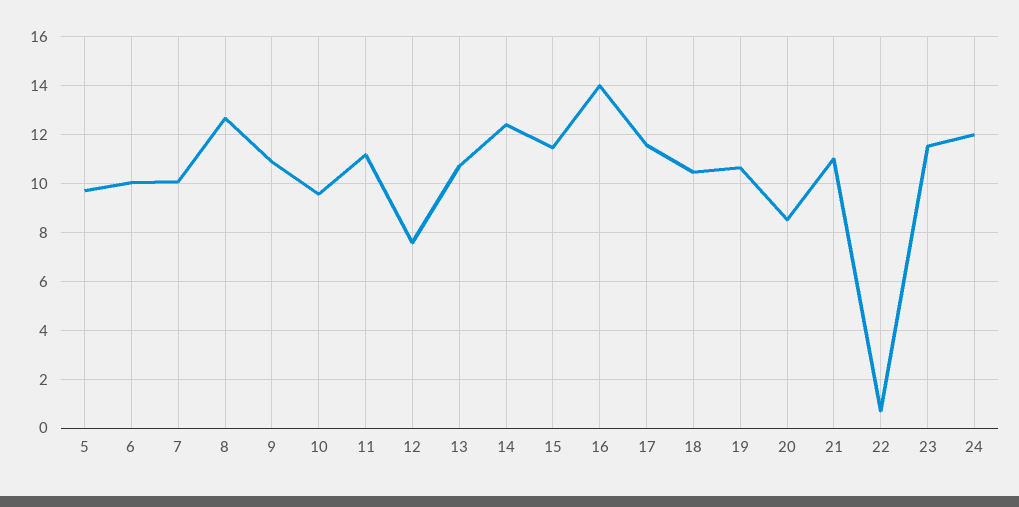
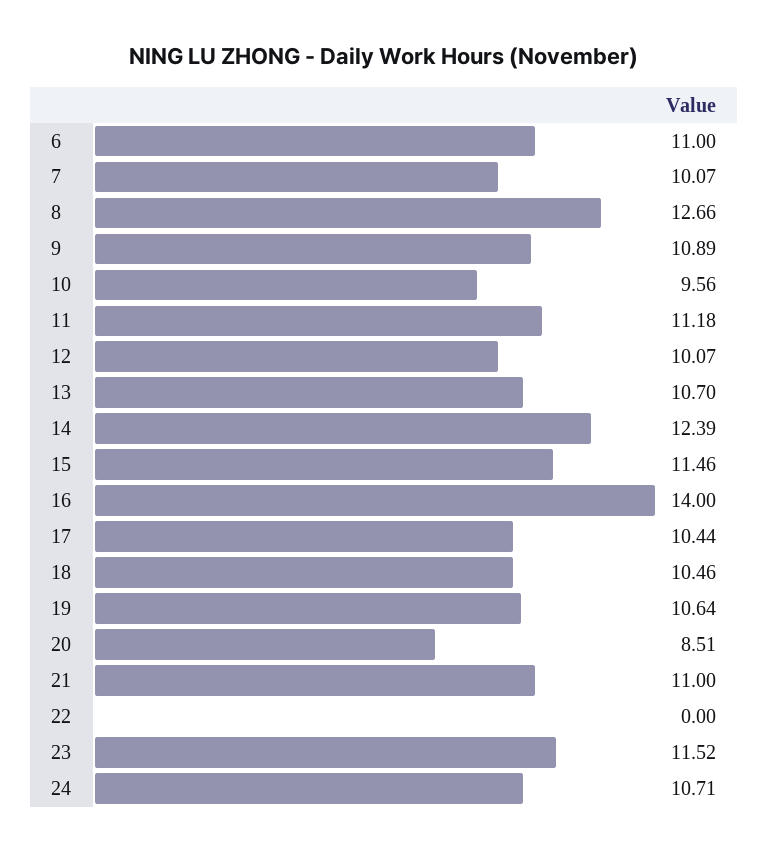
5: 9.75 -> none
6: 10 -> 11
12: 7.5 -> 10.07
17: 11.5 -> 10.44
22: 0.75 -> 0
24: 12 -> 10.71

